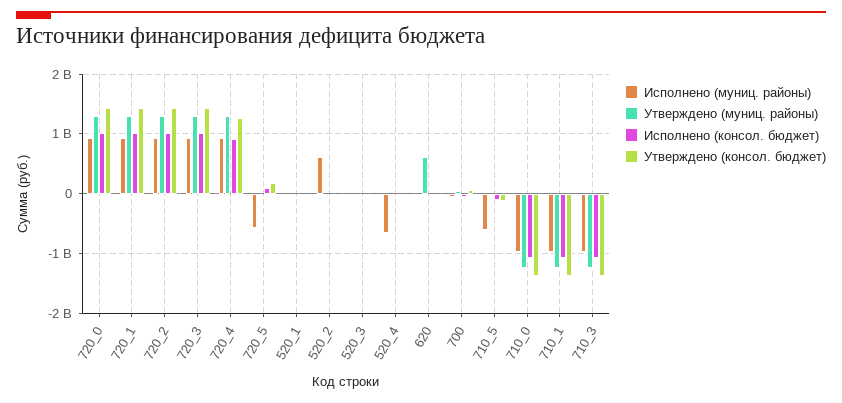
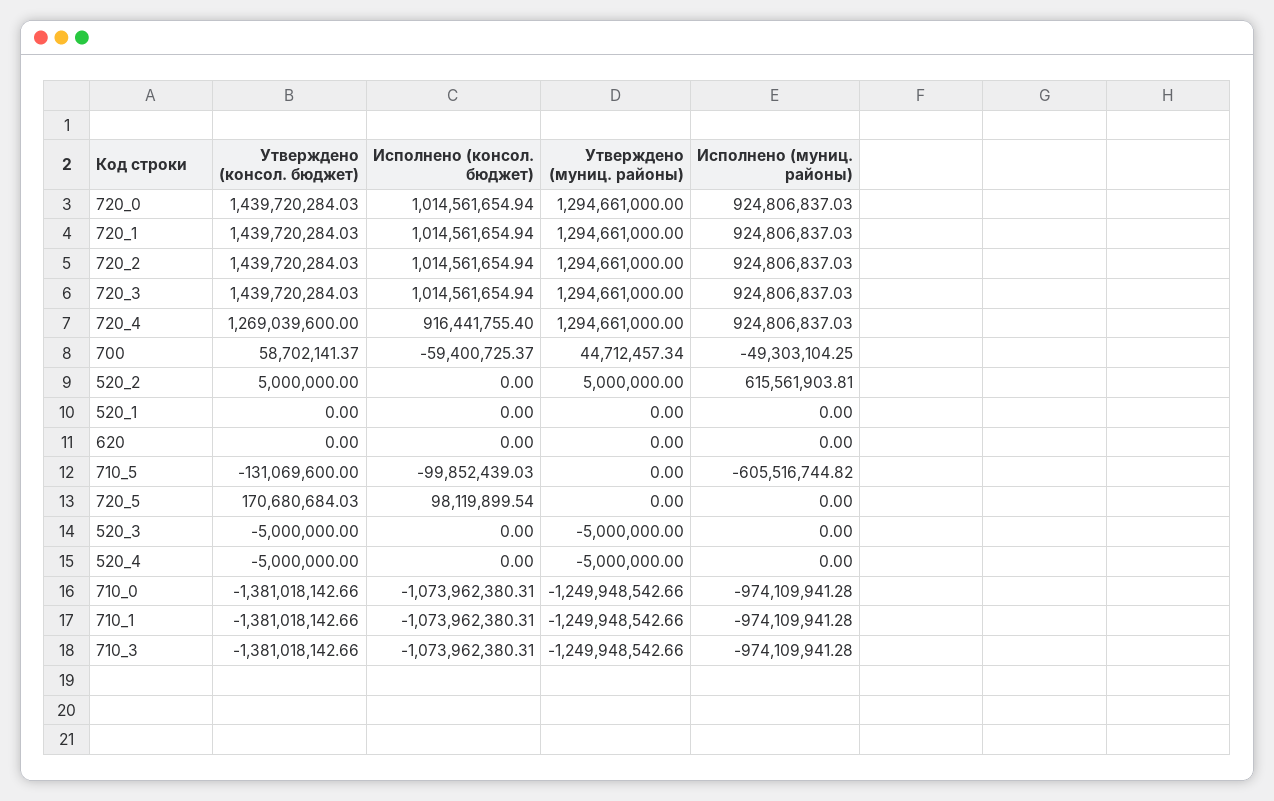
Исполнено (муниц. районы), 720_5: -600000000 -> 0
Исполнено (муниц. районы), 520_4: -600000000 -> 0
Утверждено (муниц. районы), 620: 600000000 -> 0

